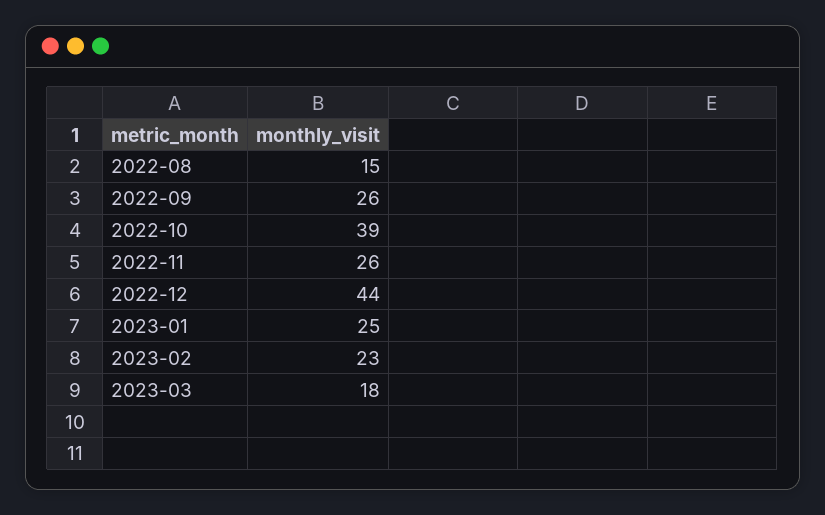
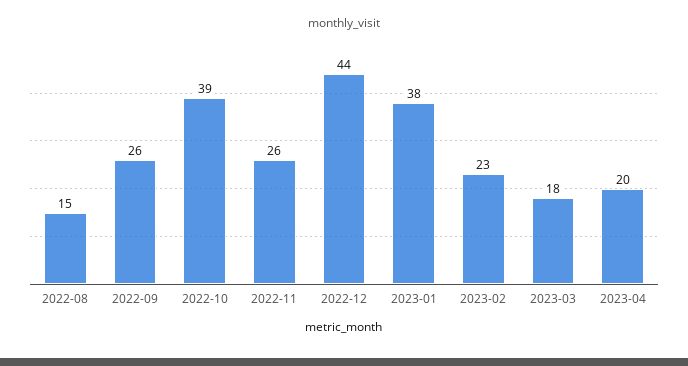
2023-01: 25 -> 38
2023-04: none -> 20

